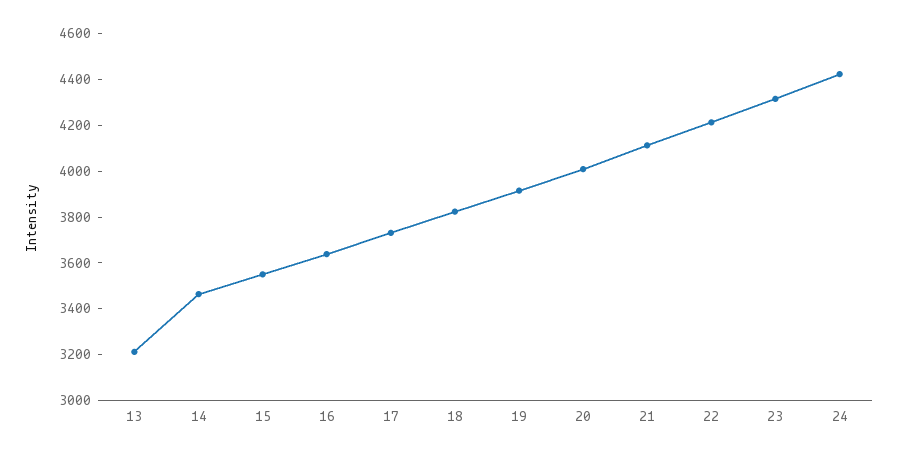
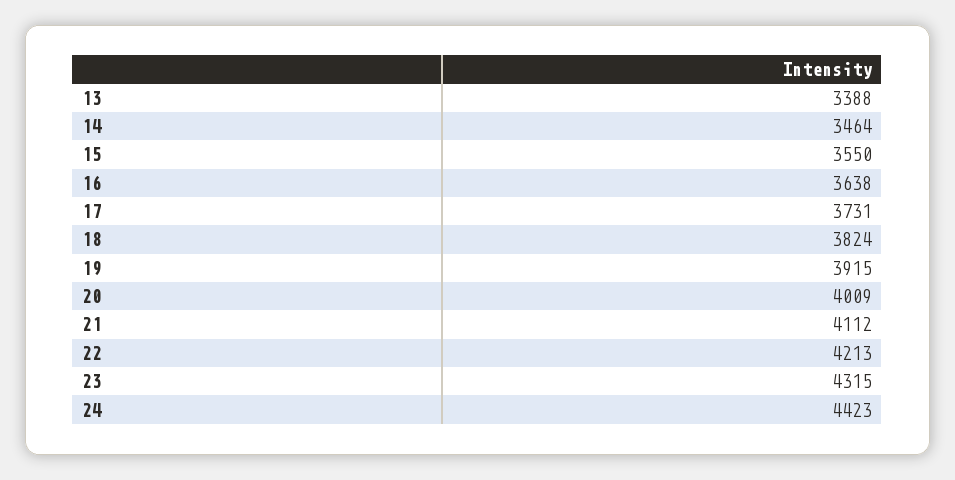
13: 3200 -> 3388

